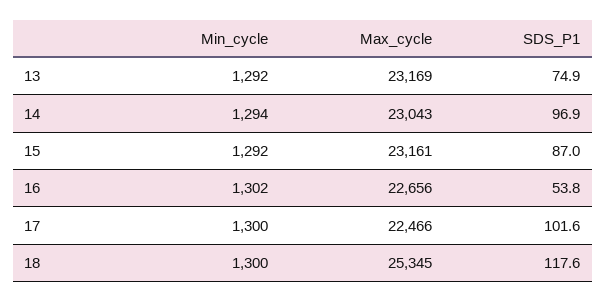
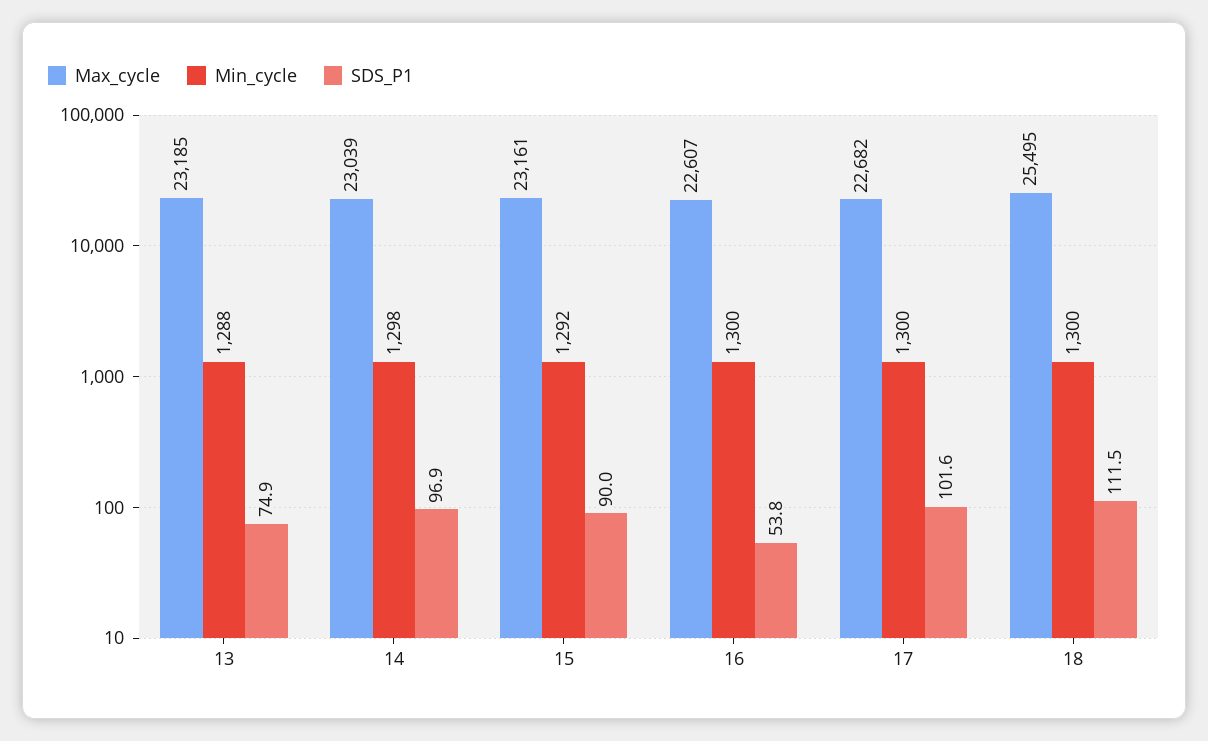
Min_cycle, 13: 1292 -> 1288
Max_cycle, 13: 23169 -> 23185
Min_cycle, 14: 1294 -> 1298
Max_cycle, 14: 23043 -> 23039
SDS_P1, 15: 87 -> 90
Min_cycle, 16: 1302 -> 1300
Max_cycle, 16: 22656 -> 22607
Max_cycle, 17: 22466 -> 22682
Max_cycle, 18: 25345 -> 25495
SDS_P1, 18: 117.6 -> 111.5

